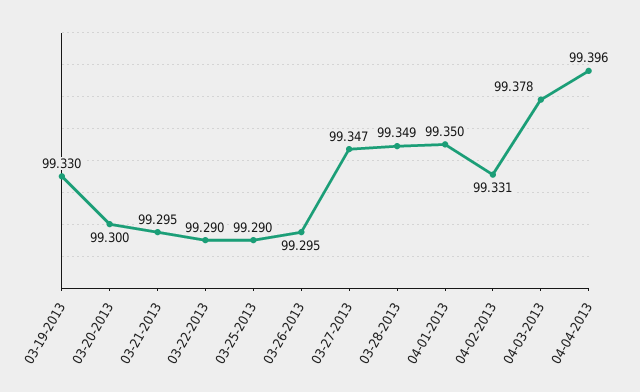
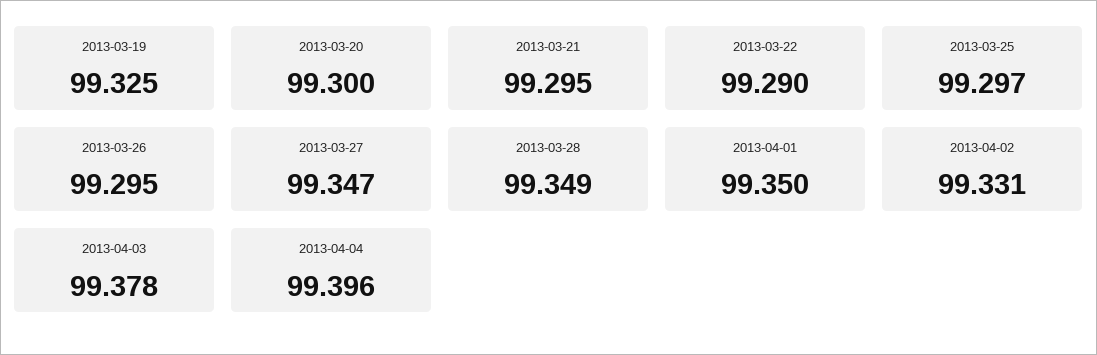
03-19-2013: 99.33 -> 99.325
03-25-2013: 99.29 -> 99.297

